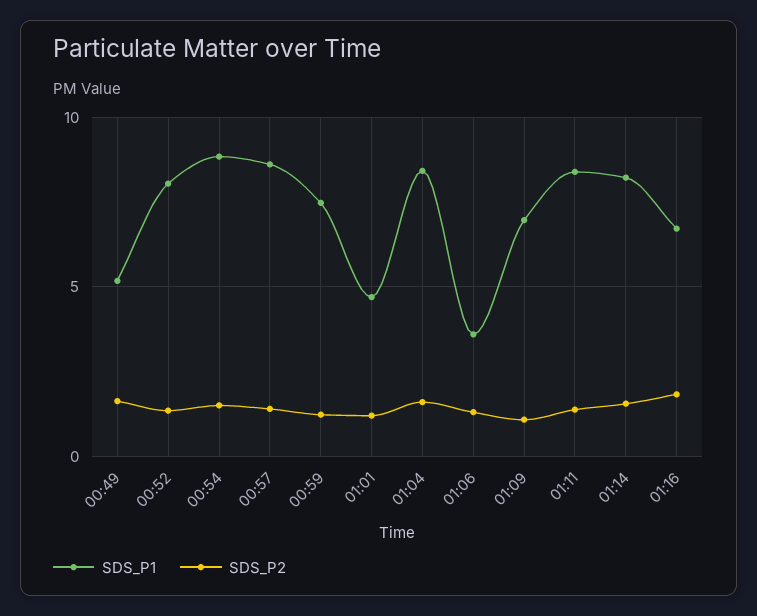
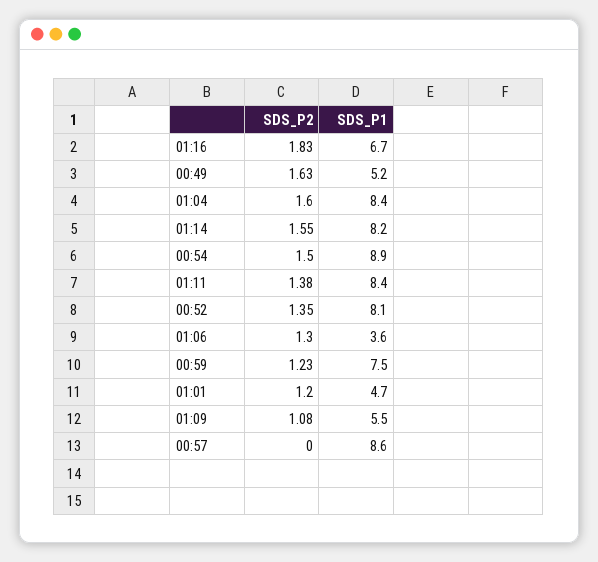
SDS_P2, 00:57: 1.5 -> 0
SDS_P1, 01:09: 7 -> 5.5

